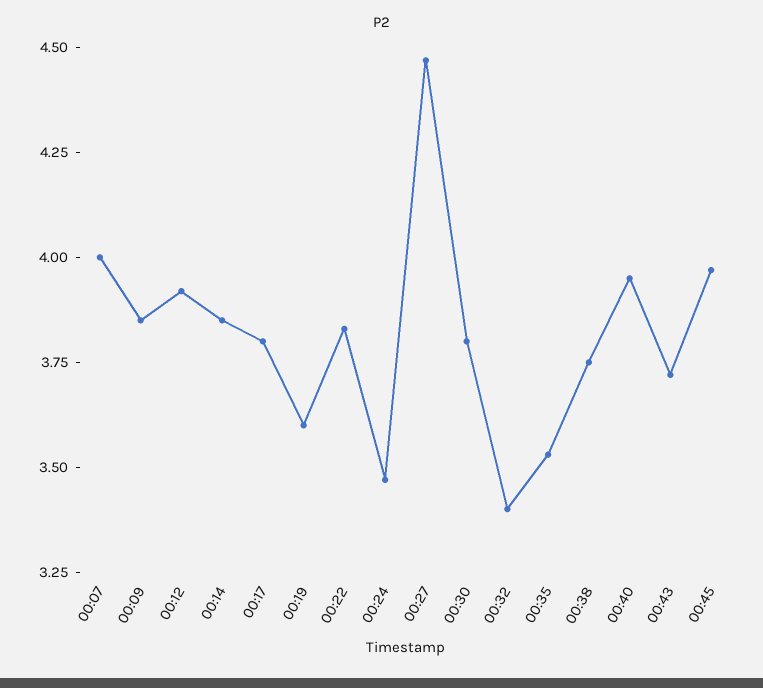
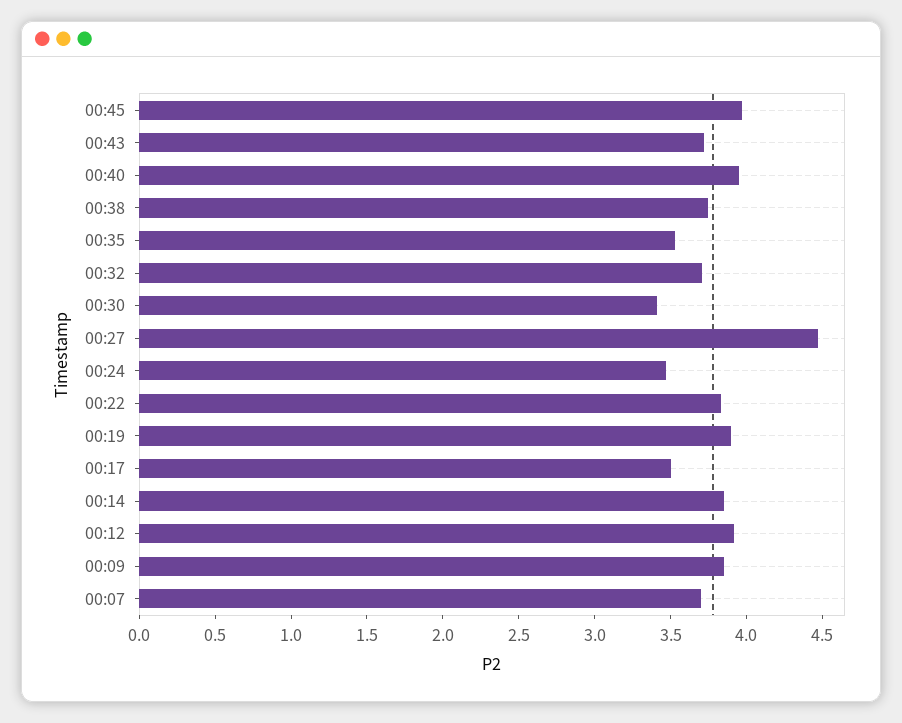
00:07: 4 -> 3.7
00:17: 3.8 -> 3.5
00:19: 3.6 -> 3.9
00:30: 3.8 -> 3.4
00:32: 3.4 -> 3.7

